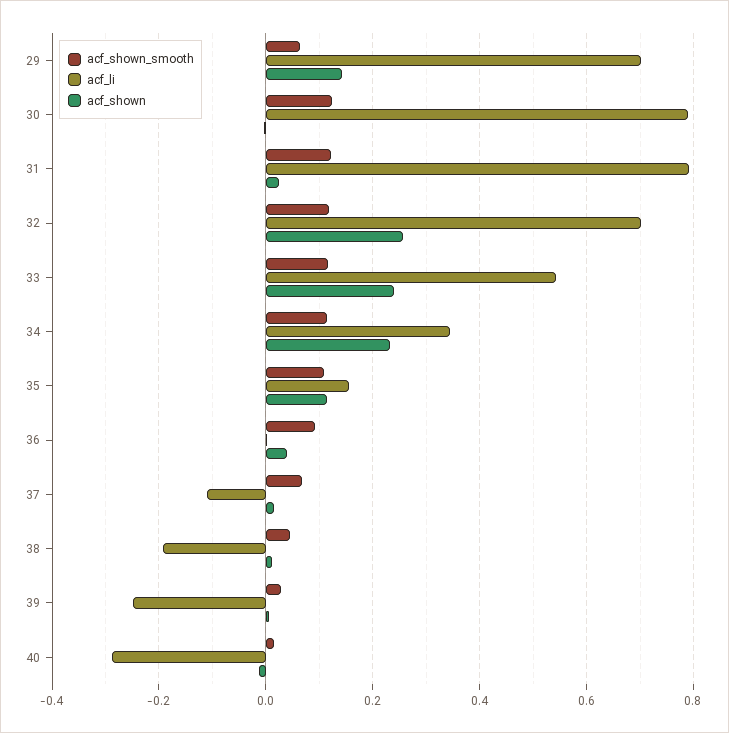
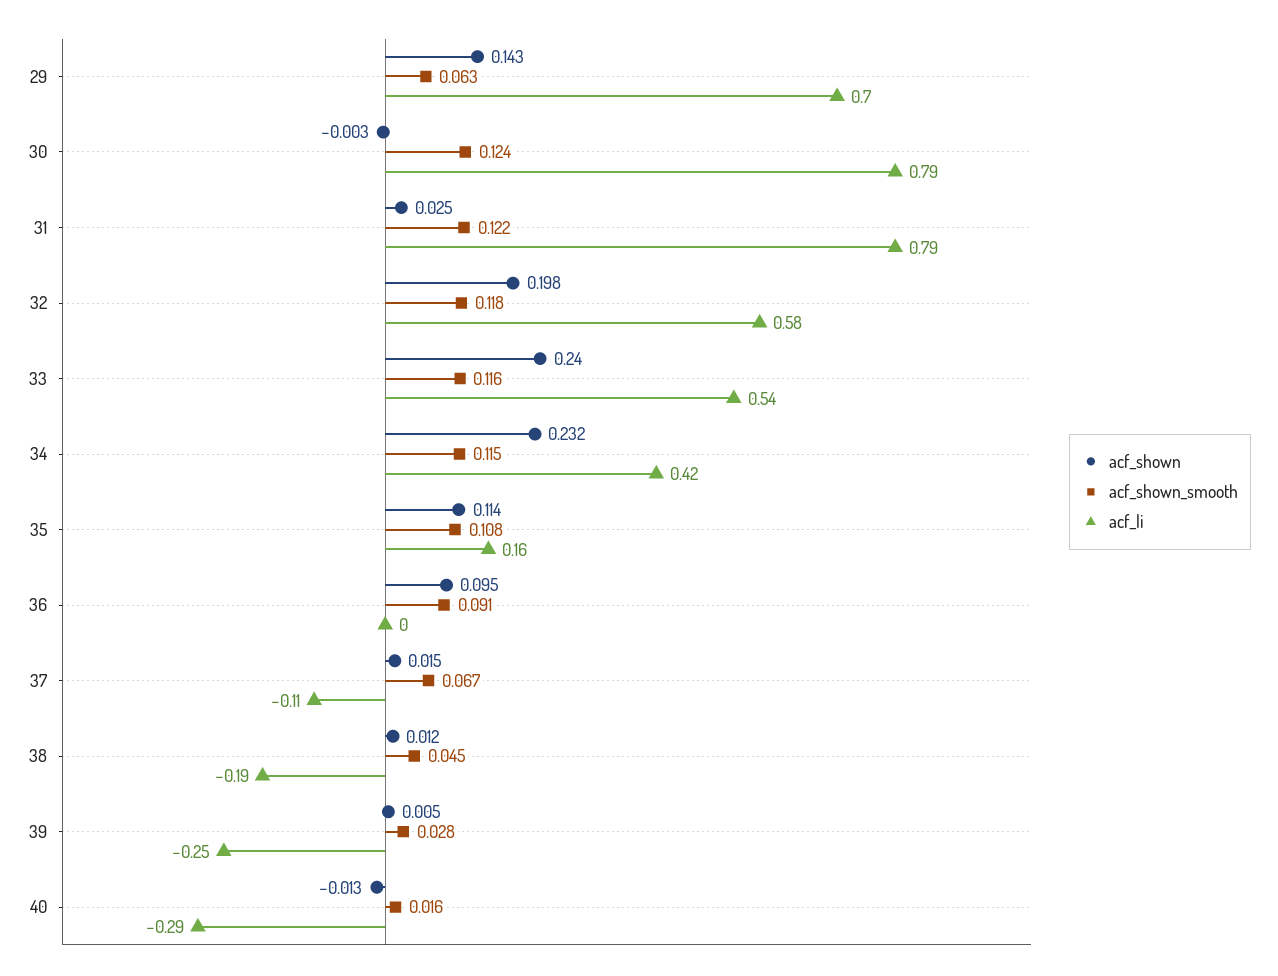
acf_li, 32: 0.7 -> 0.58
acf_shown, 32: 0.26 -> 0.198
acf_li, 34: 0.34 -> 0.42
acf_shown, 36: 0.04 -> 0.095

